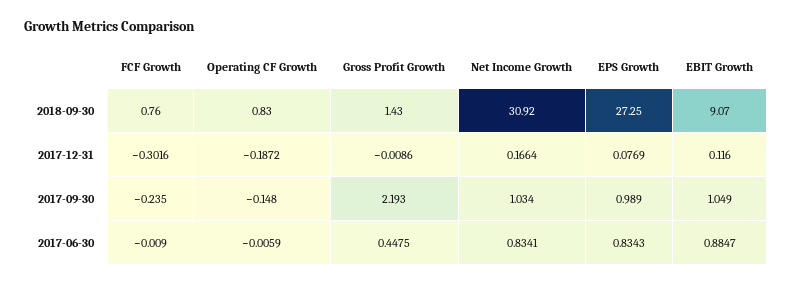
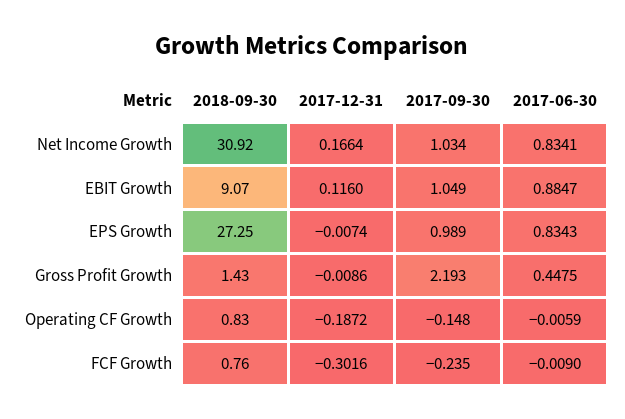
EPS Growth, 2017-12-31: 0.0769 -> -0.0074

